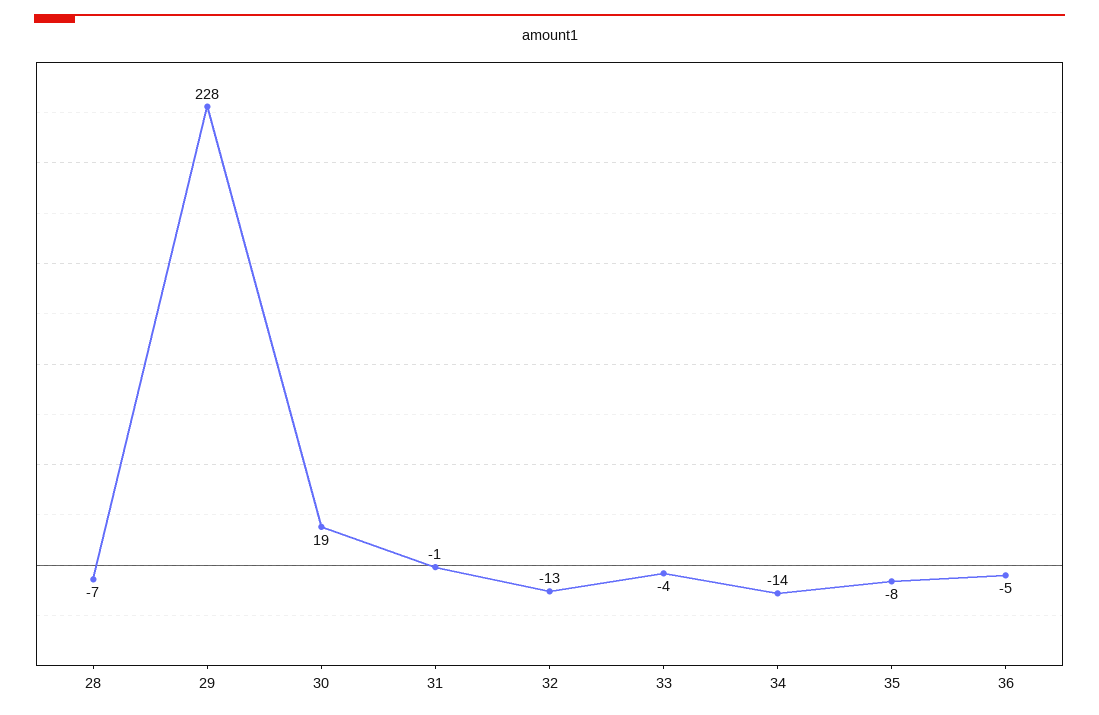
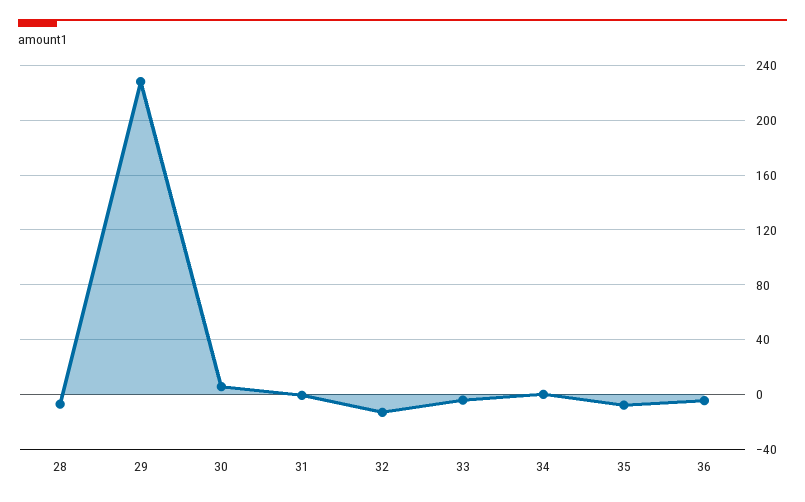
30: 19 -> 5
34: -14 -> 0

